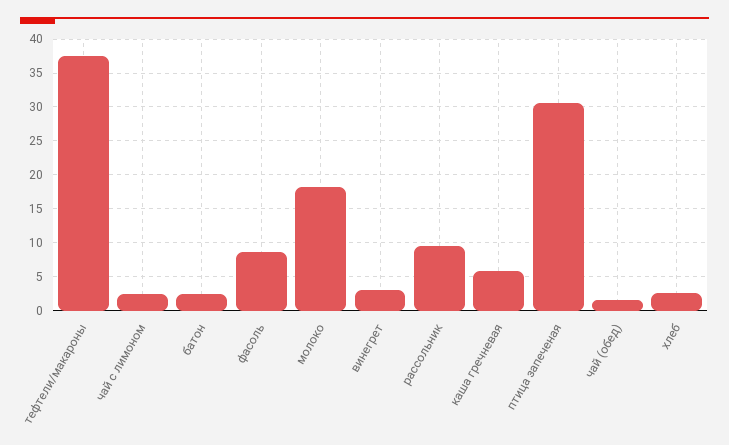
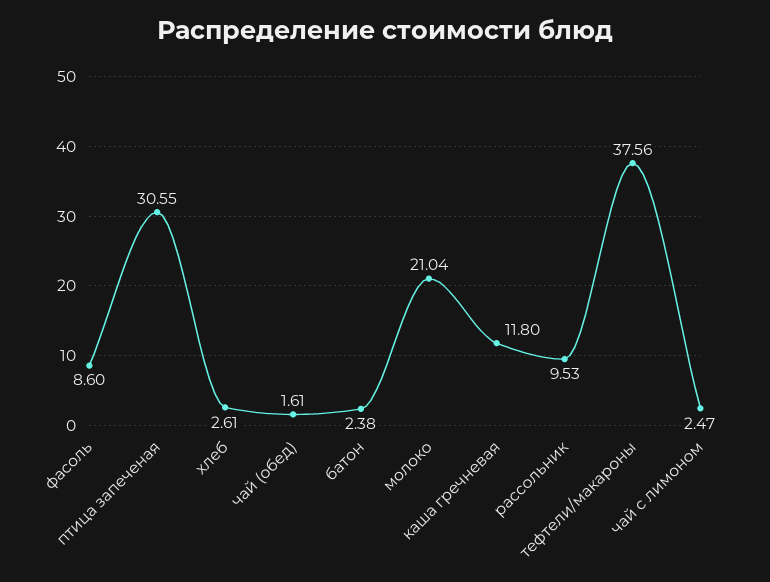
молоко: 18 -> 21.04
винегрет: 3 -> none
каша гречневая: 6 -> 11.8

